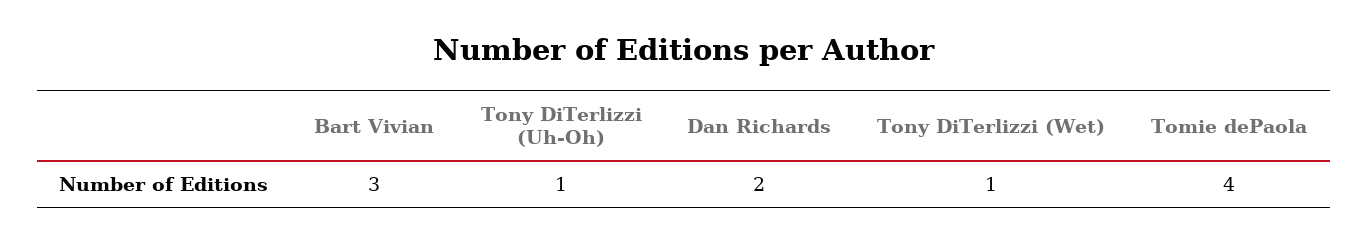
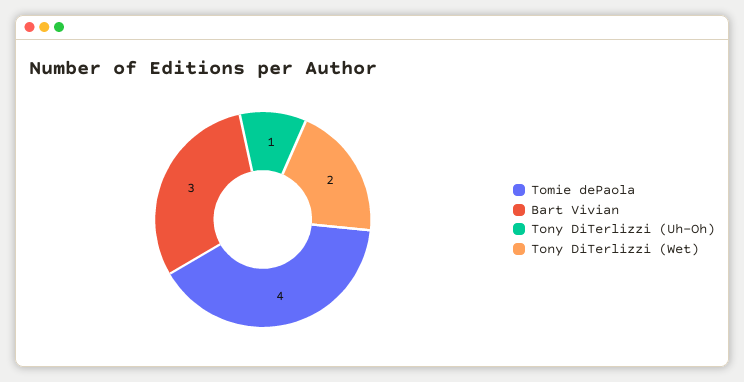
Dan Richards: 2 -> none
Tony DiTerlizzi (Wet): 1 -> 2

